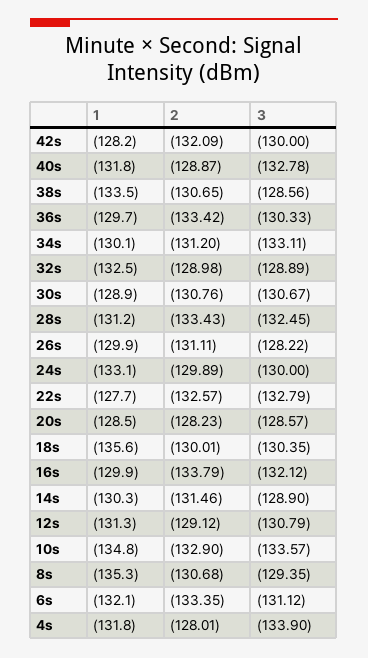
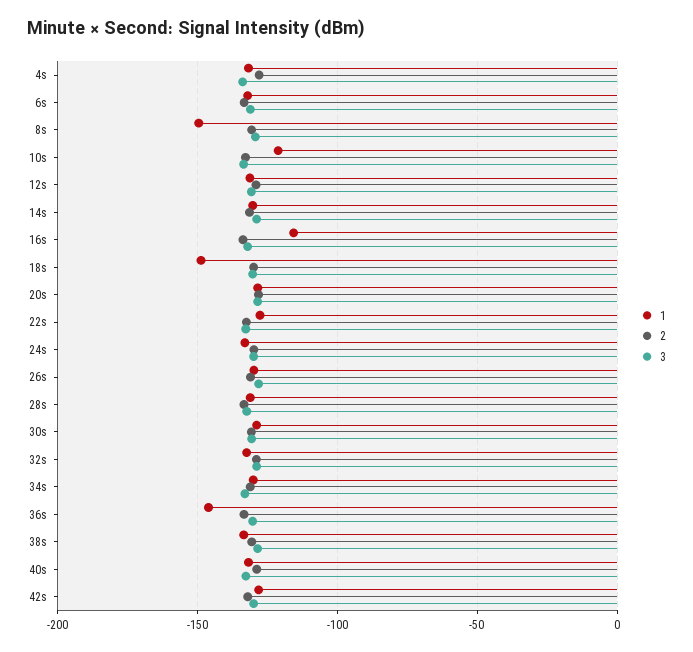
1, 36s: -129.7 -> -145
1, 18s: -135.6 -> -150
1, 16s: -129.9 -> -115
1, 10s: -134.8 -> -120
1, 8s: -135.3 -> -150

